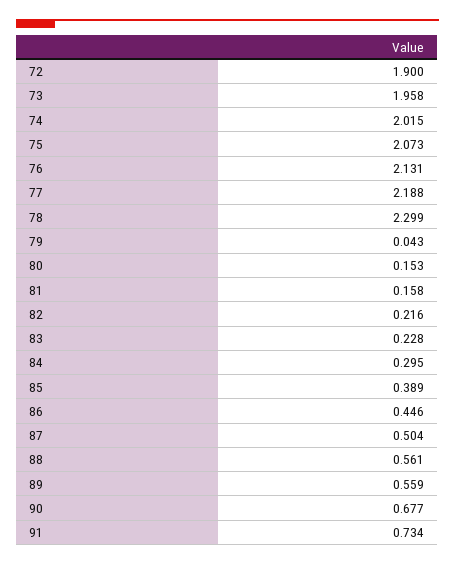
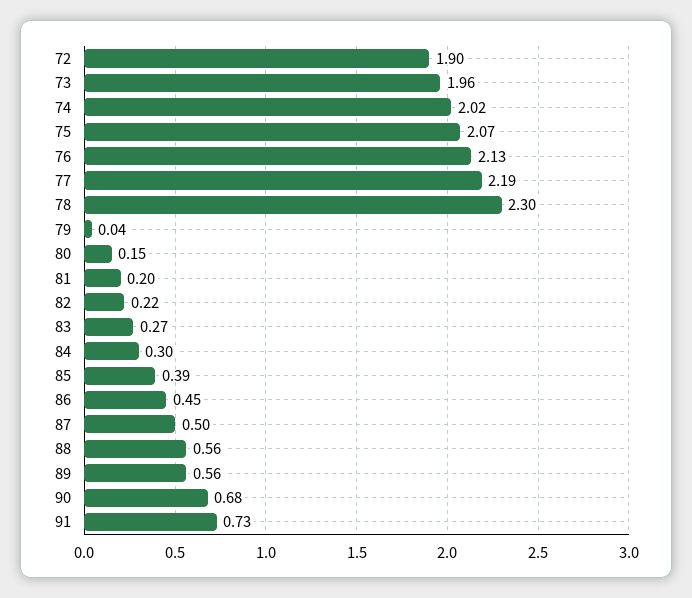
81: 0.158 -> 0.2
83: 0.228 -> 0.27

